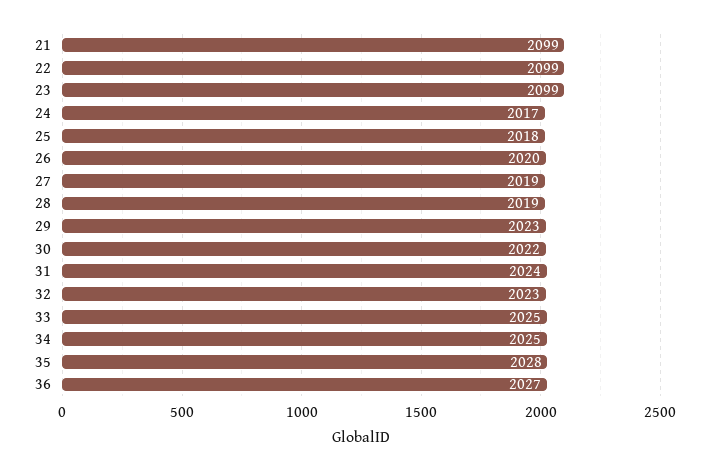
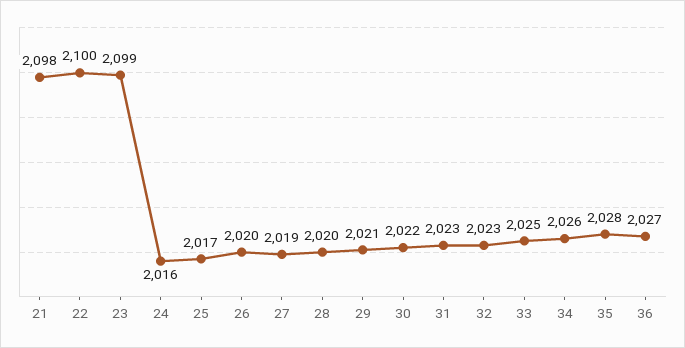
21: 2099 -> 2098
22: 2099 -> 2100
24: 2017 -> 2016
25: 2018 -> 2017
28: 2019 -> 2020
29: 2023 -> 2021
31: 2024 -> 2023
34: 2025 -> 2026

